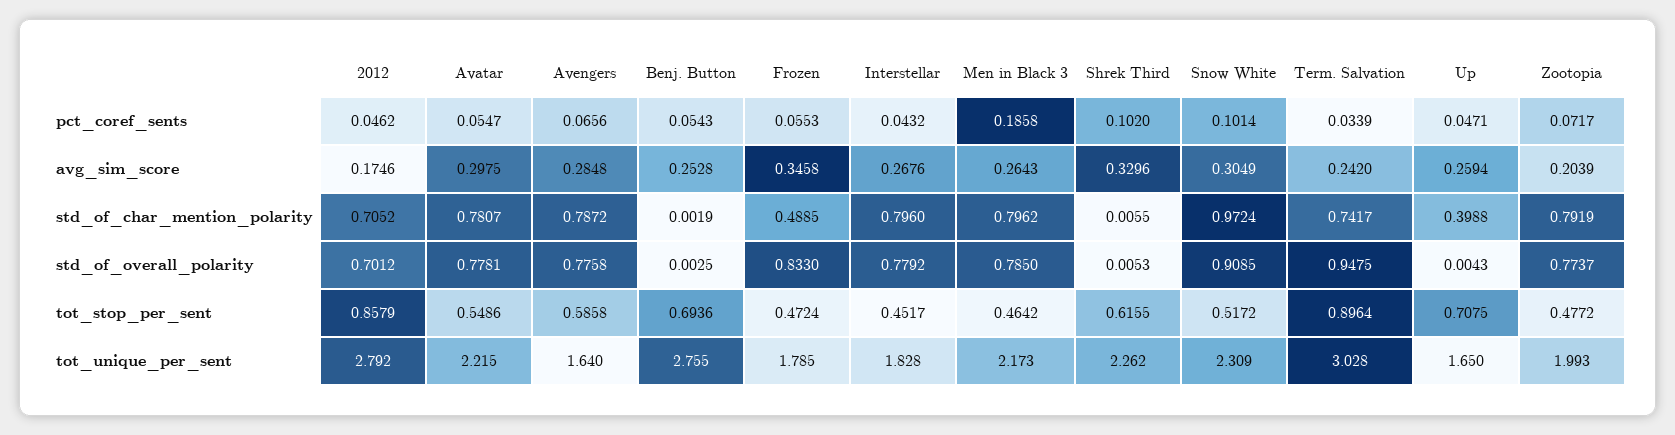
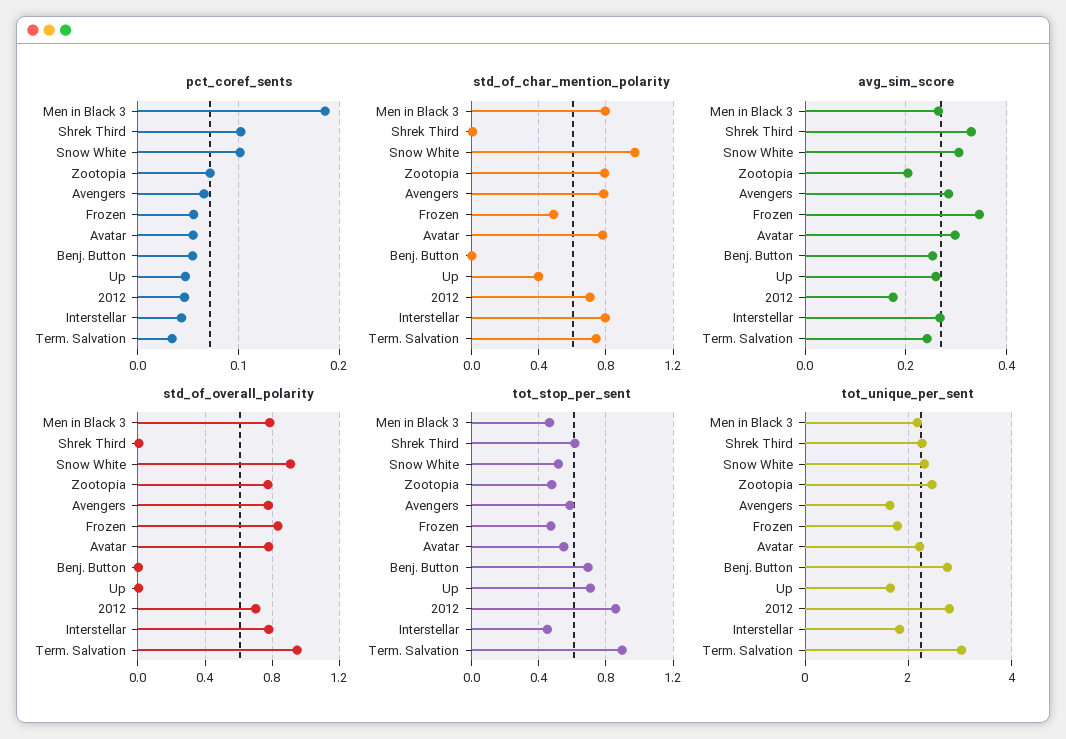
tot_unique_per_sent, Zootopia: 1.993 -> 2.4

